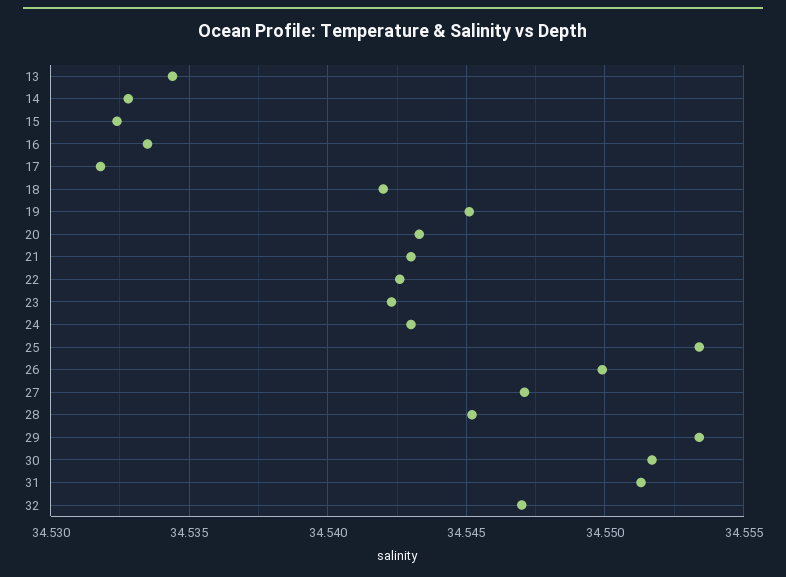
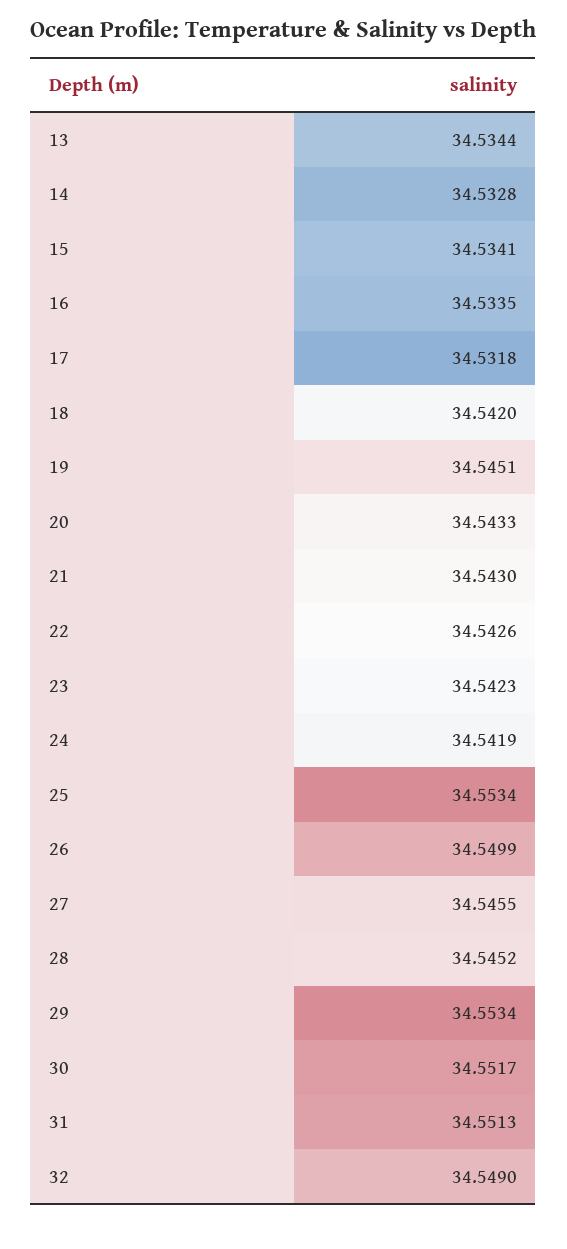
15: 34.5325 -> 34.5341
24: 34.543 -> 34.5419
27: 34.547 -> 34.5455
32: 34.547 -> 34.549

